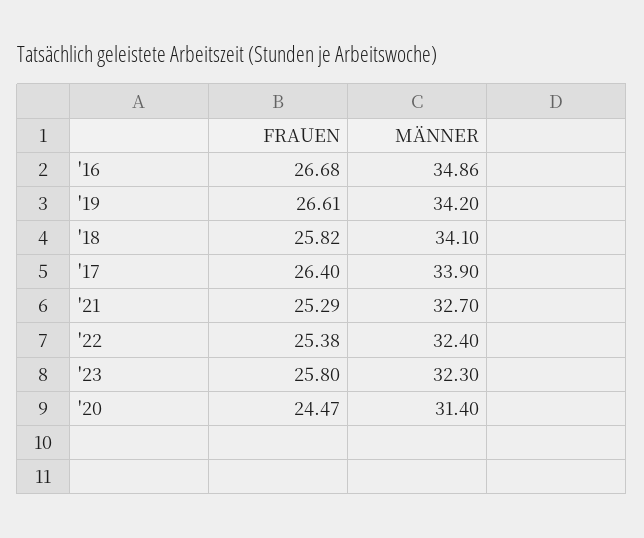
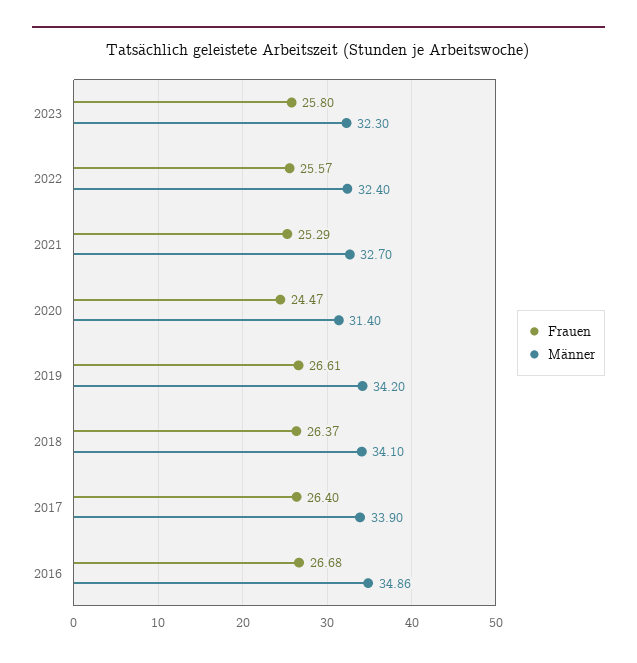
FRAUEN, '18: 25.82 -> 26.37
FRAUEN, '22: 25.38 -> 25.57

